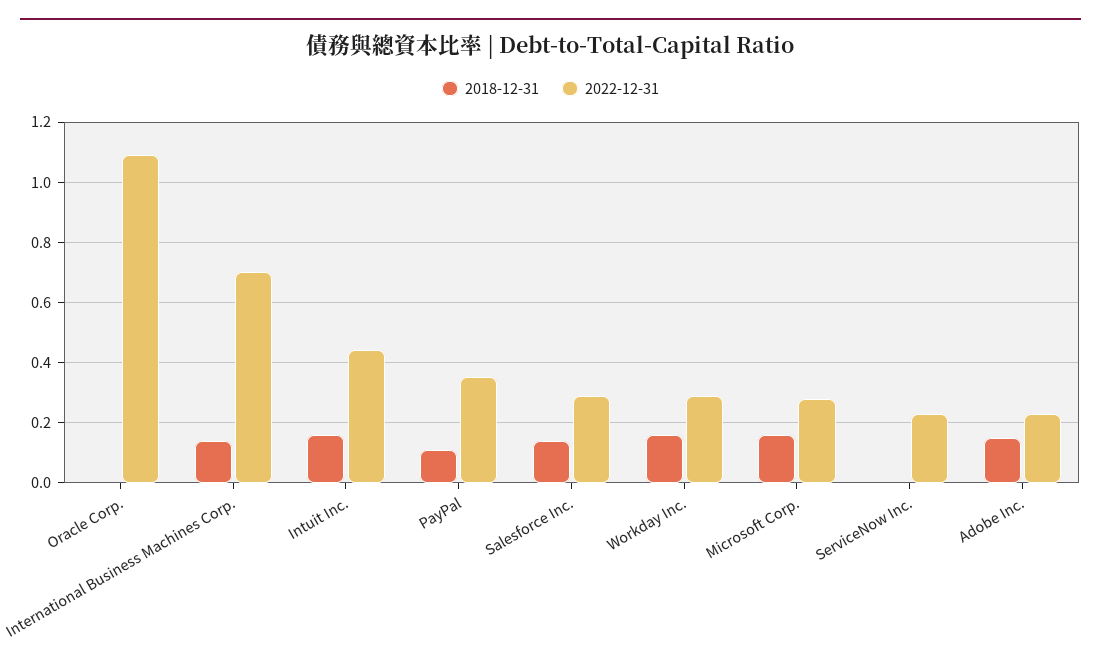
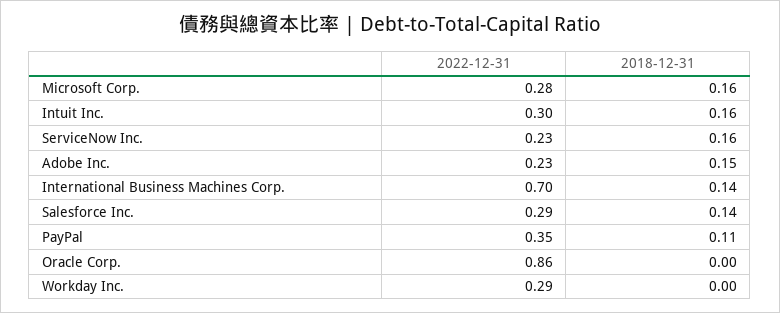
2022-12-31, Oracle Corp.: 1.1 -> 0.86
2022-12-31, Intuit Inc.: 0.45 -> 0.3
2018-12-31, Workday Inc.: 0.15 -> 0
2018-12-31, ServiceNow Inc.: 0 -> 0.16

